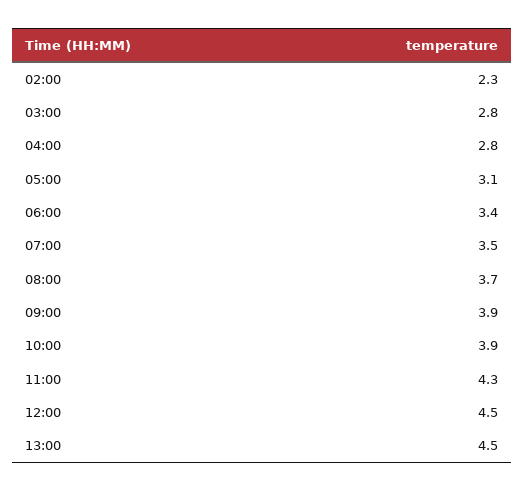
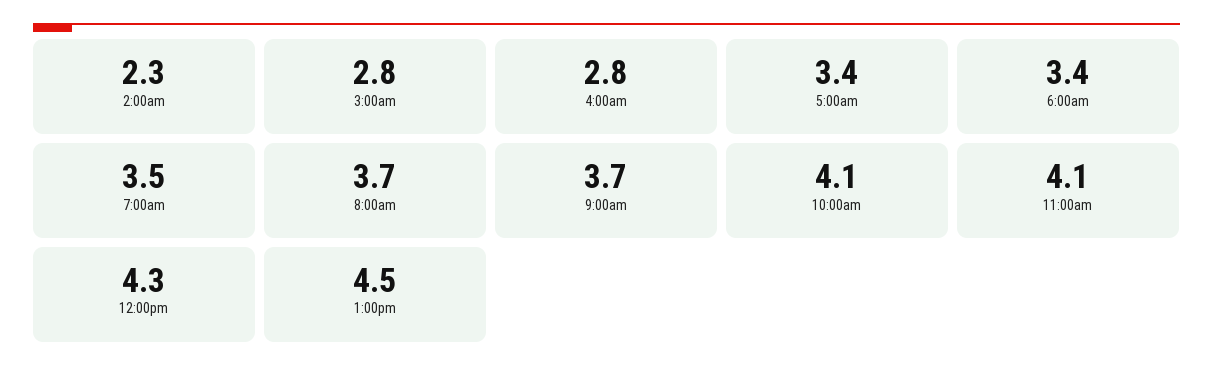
05:00: 3.1 -> 3.4
09:00: 3.9 -> 3.7
10:00: 3.9 -> 4.1
11:00: 4.3 -> 4.1
12:00: 4.5 -> 4.3

